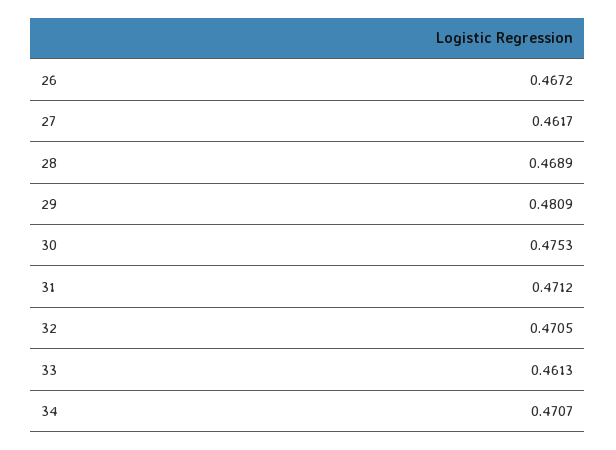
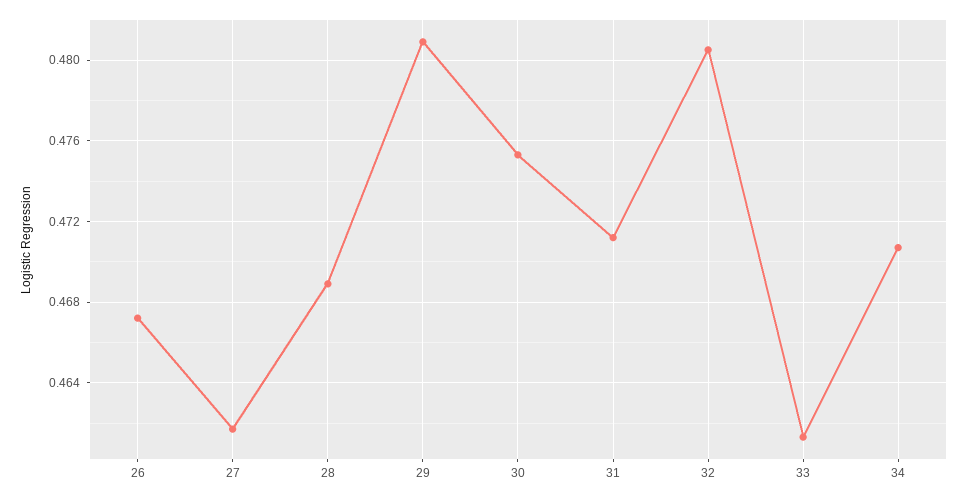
32: 0.4705 -> 0.4805

